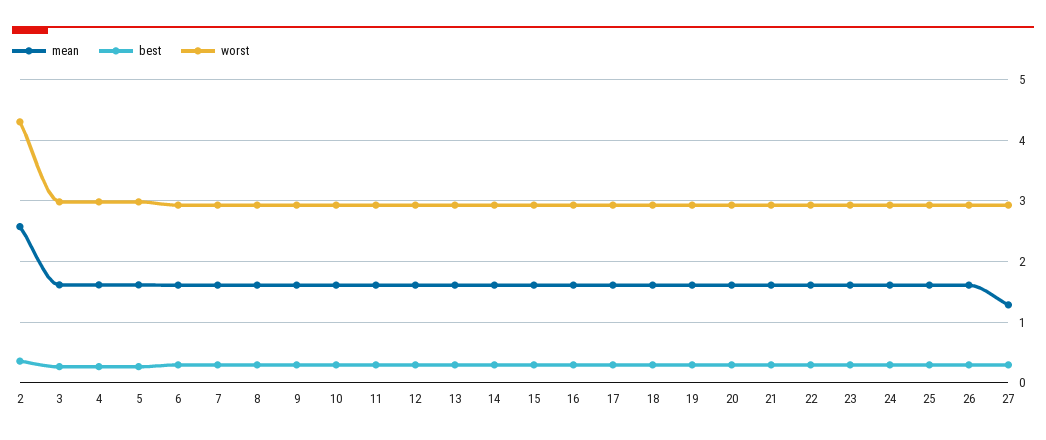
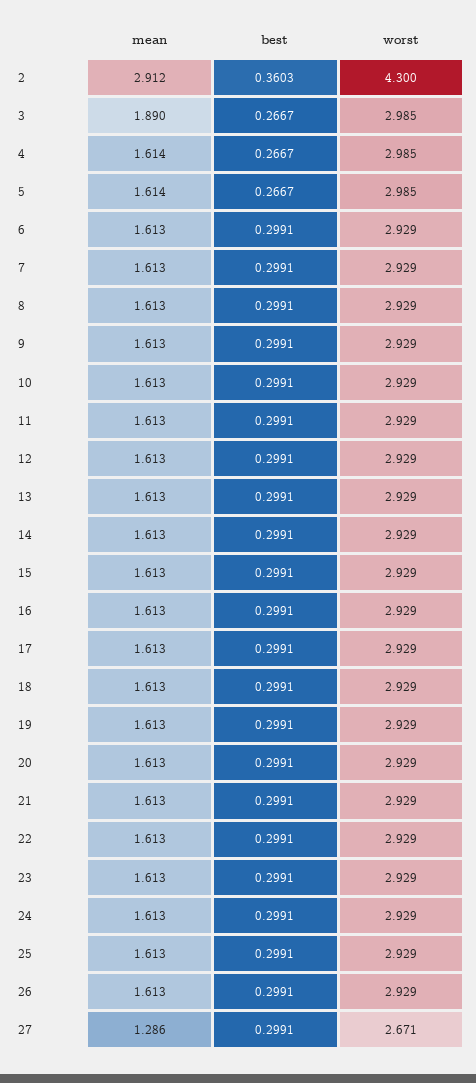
mean, 2: 2.6 -> 2.912
mean, 3: 1.6 -> 1.89
worst, 27: 2.9 -> 2.671

